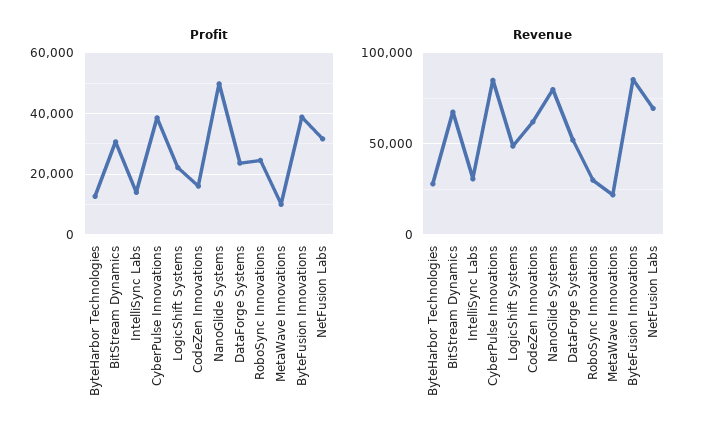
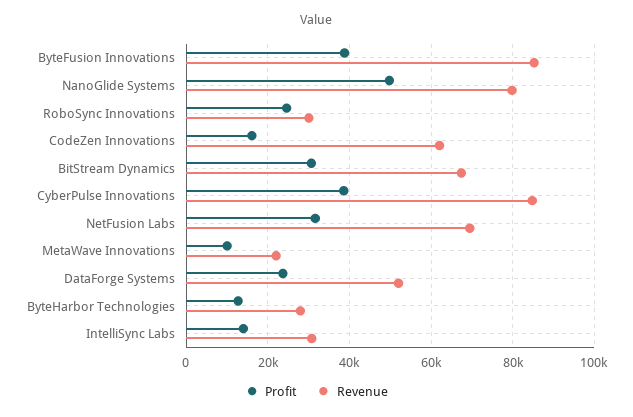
Profit, LogicShift Systems: 22000 -> none
Revenue, LogicShift Systems: 50000 -> none

